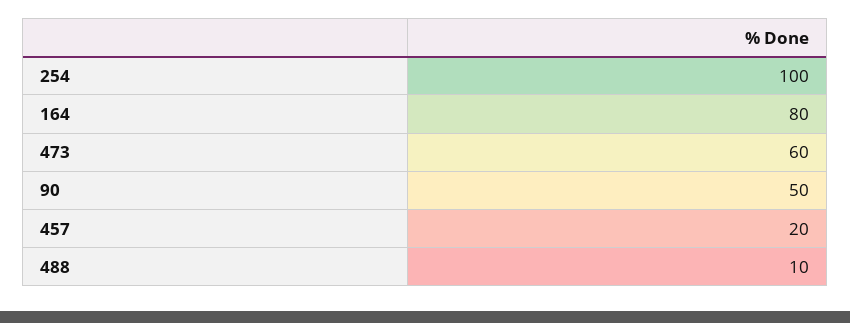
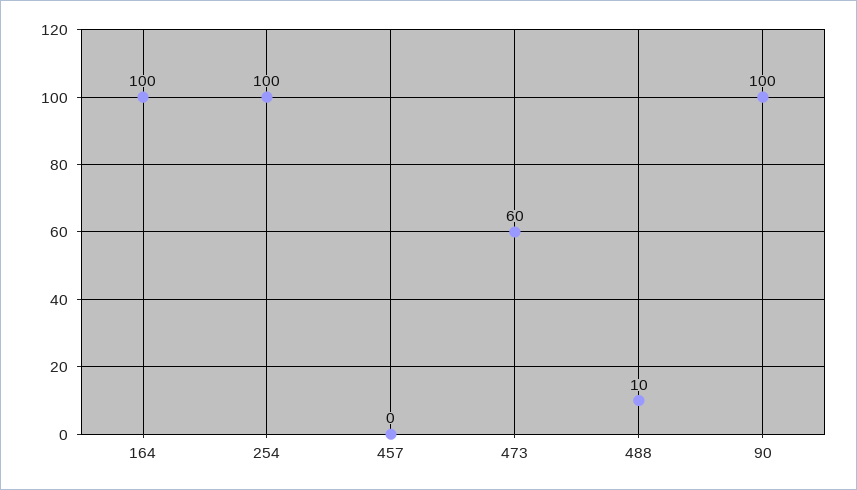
164: 80 -> 100
90: 50 -> 100
457: 20 -> 0

